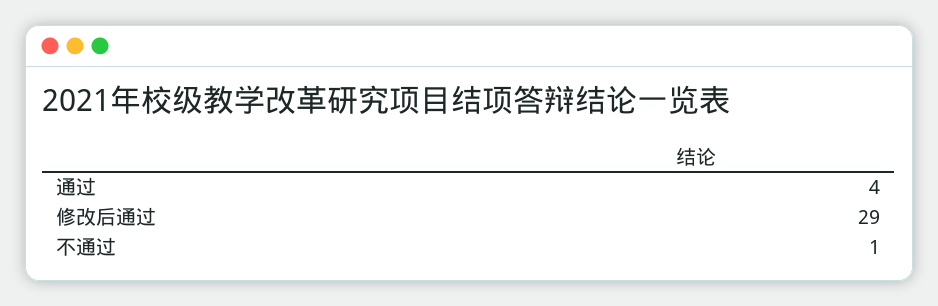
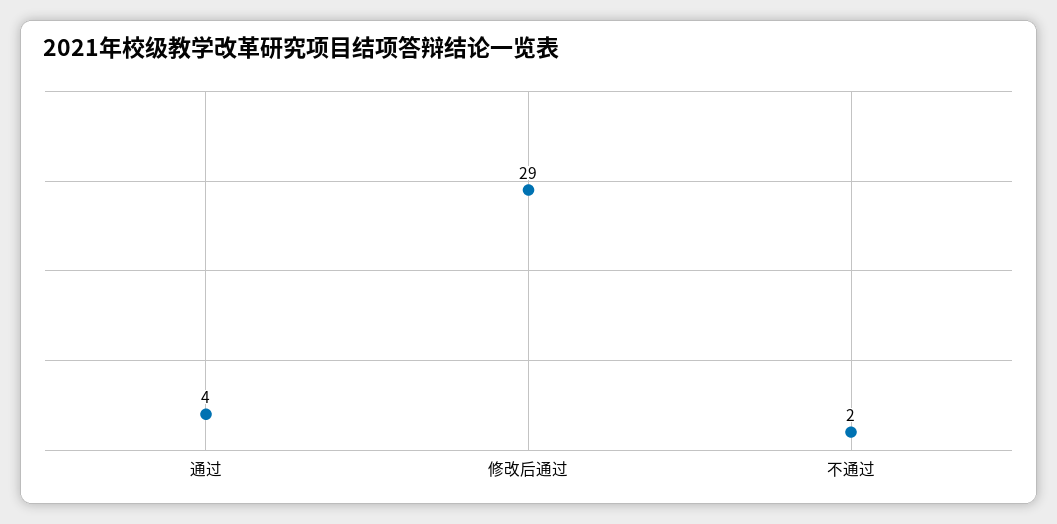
不通过: 1 -> 2

